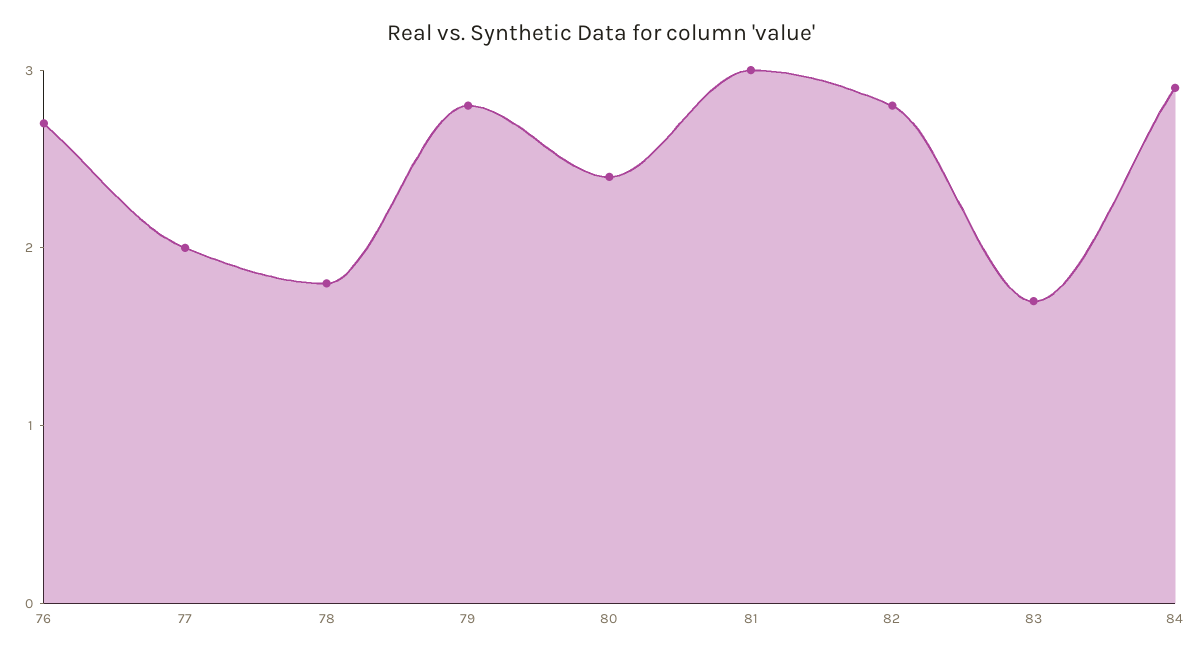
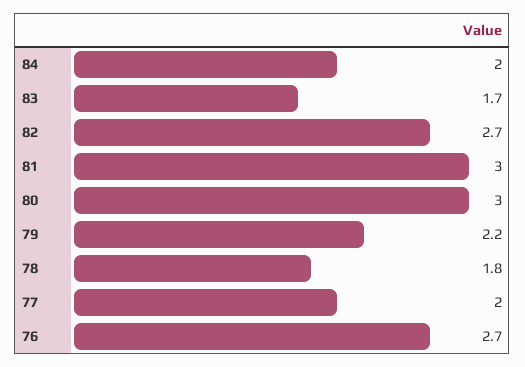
79: 2.8 -> 2.2
80: 2.4 -> 3
82: 2.8 -> 2.7
84: 2.9 -> 2

